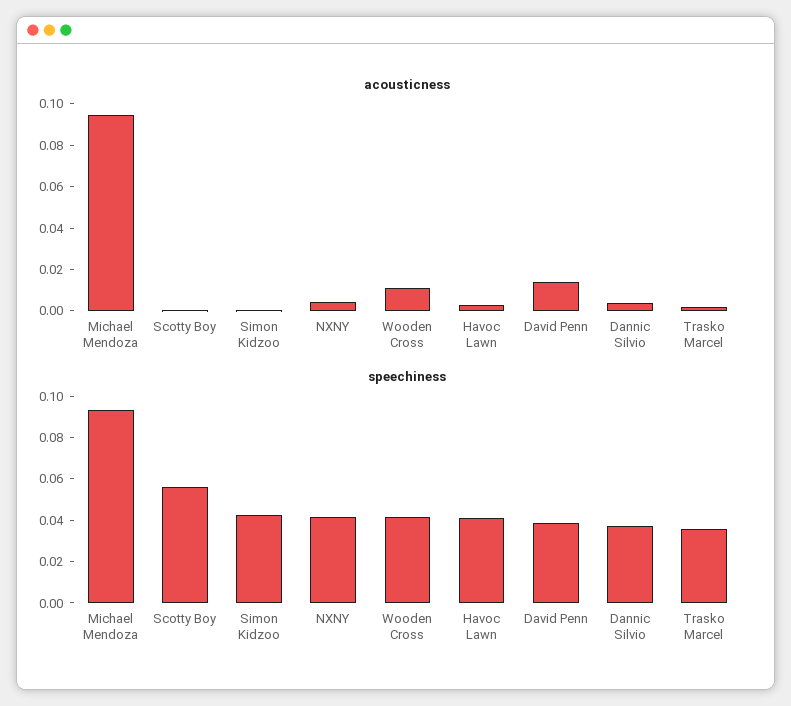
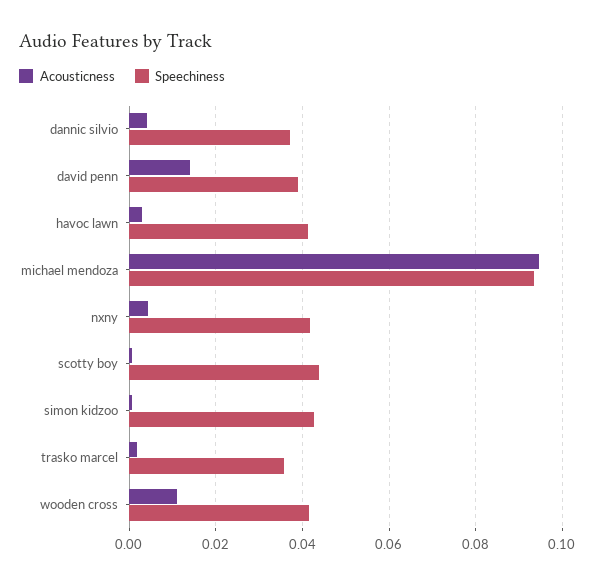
speechiness, Scotty Boy: 0.055 -> 0.044

